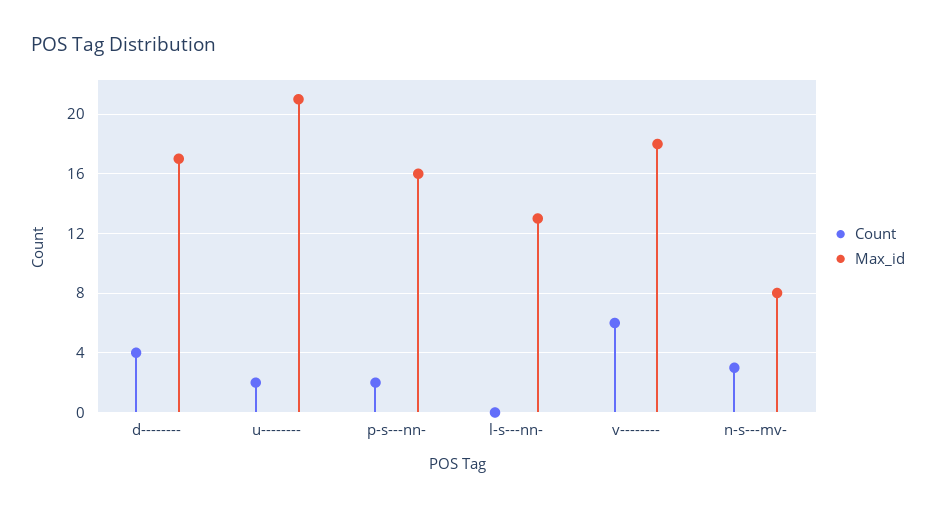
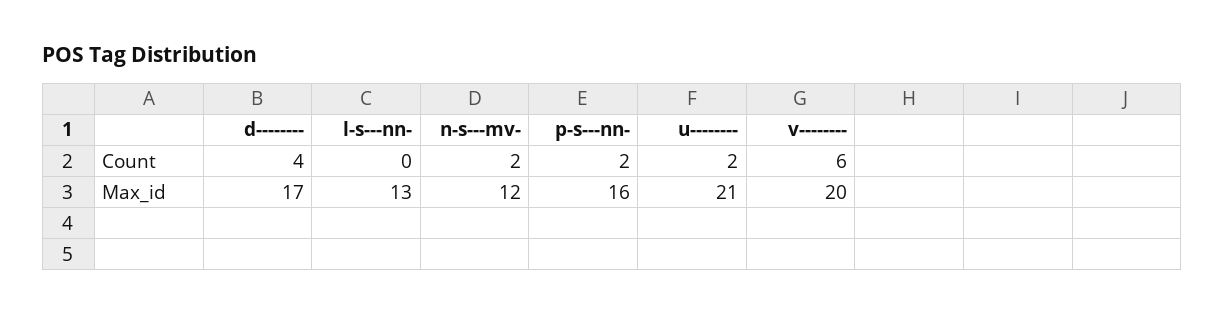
Max_id, v--------: 18 -> 20
Count, n-s---mv-: 3 -> 2
Max_id, n-s---mv-: 8 -> 12

